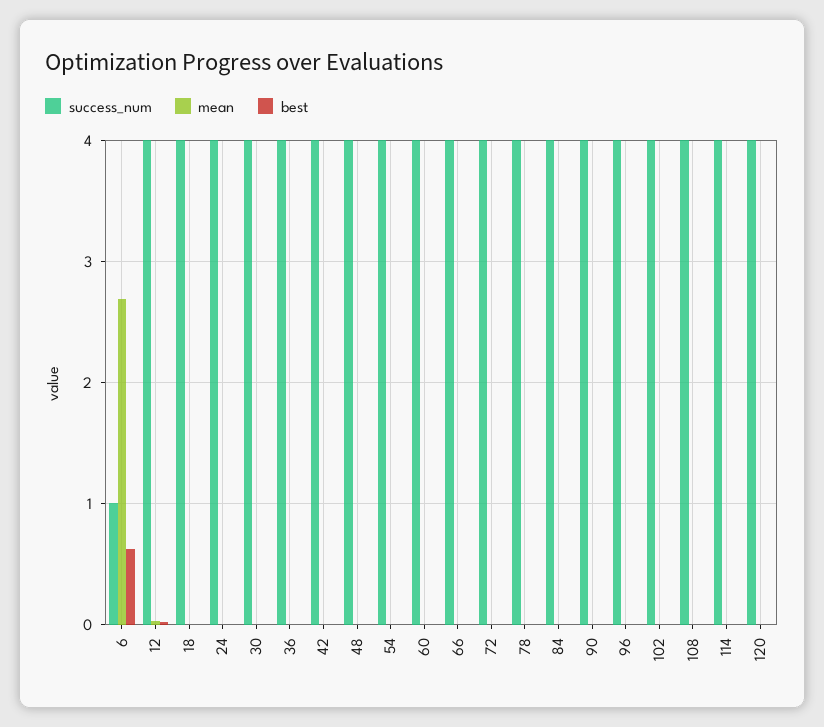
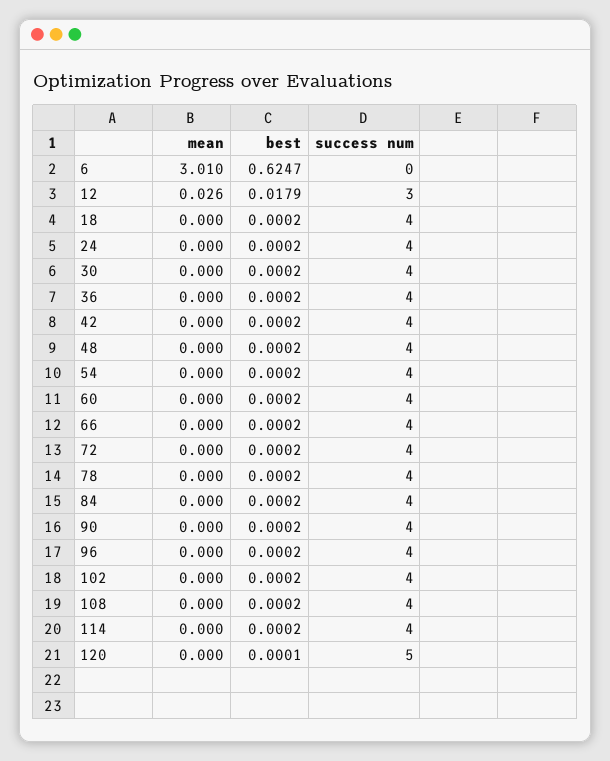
success_num, 6: 1 -> 0
mean, 6: 2.7 -> 3.01
success_num, 12: 4 -> 3
success_num, 120: 4 -> 5

